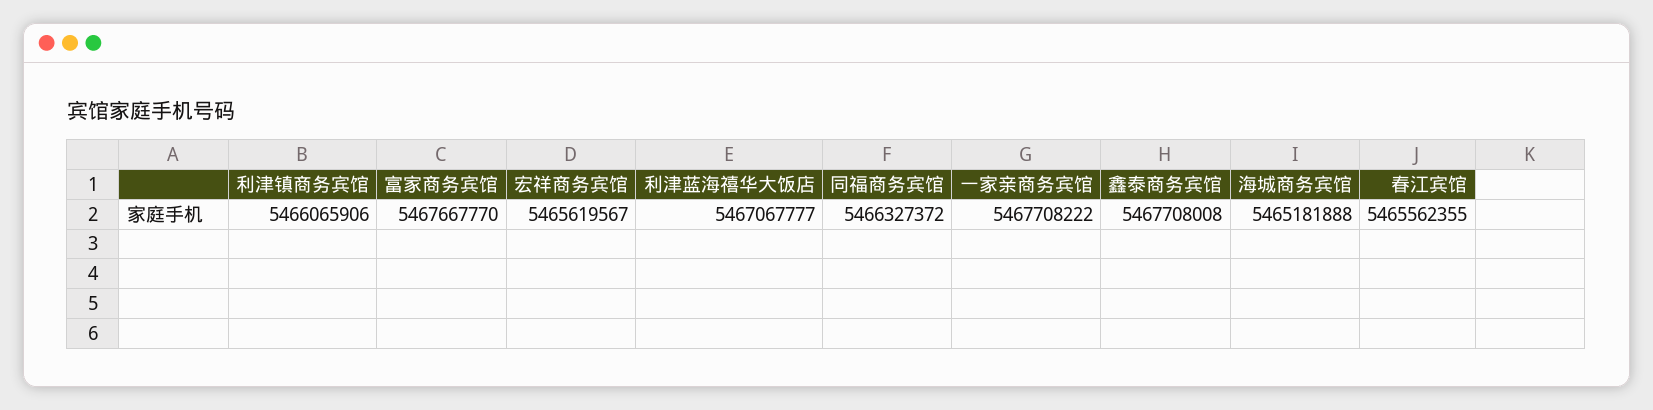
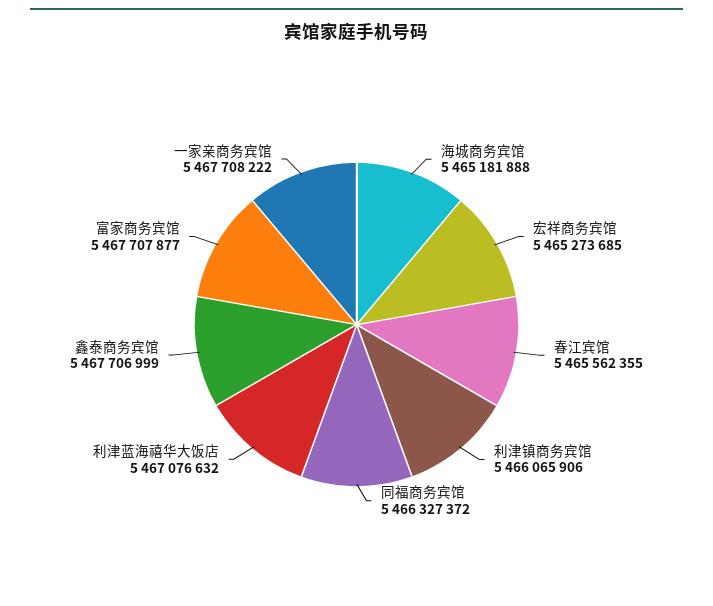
富家商务宾馆: 5467667770 -> 5467707877
宏祥商务宾馆: 5465619567 -> 5465273685
利津蓝海禧华大饭店: 5467067777 -> 5467076632
鑫泰商务宾馆: 5467708008 -> 5467706999

